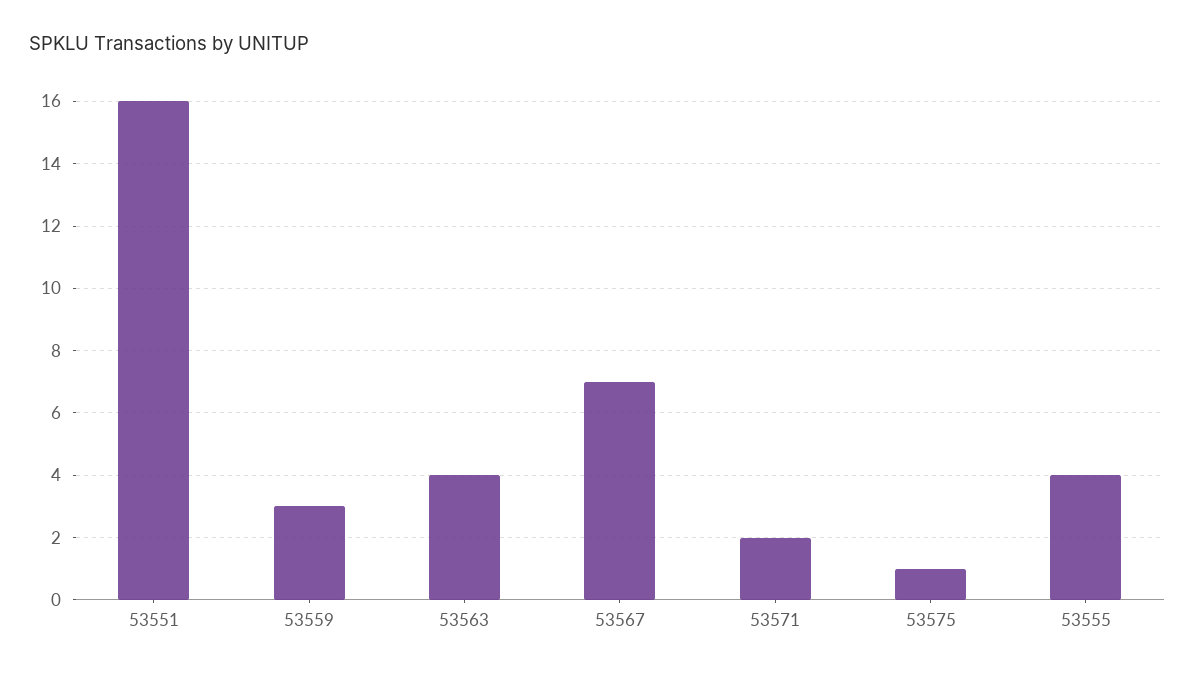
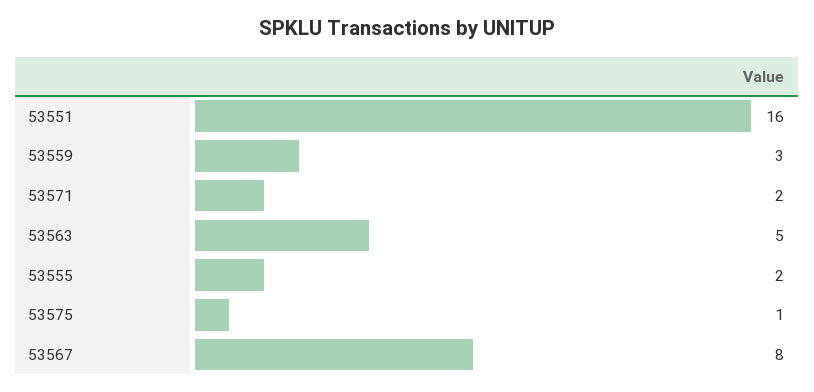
53563: 4 -> 5
53567: 7 -> 8
53555: 4 -> 2

